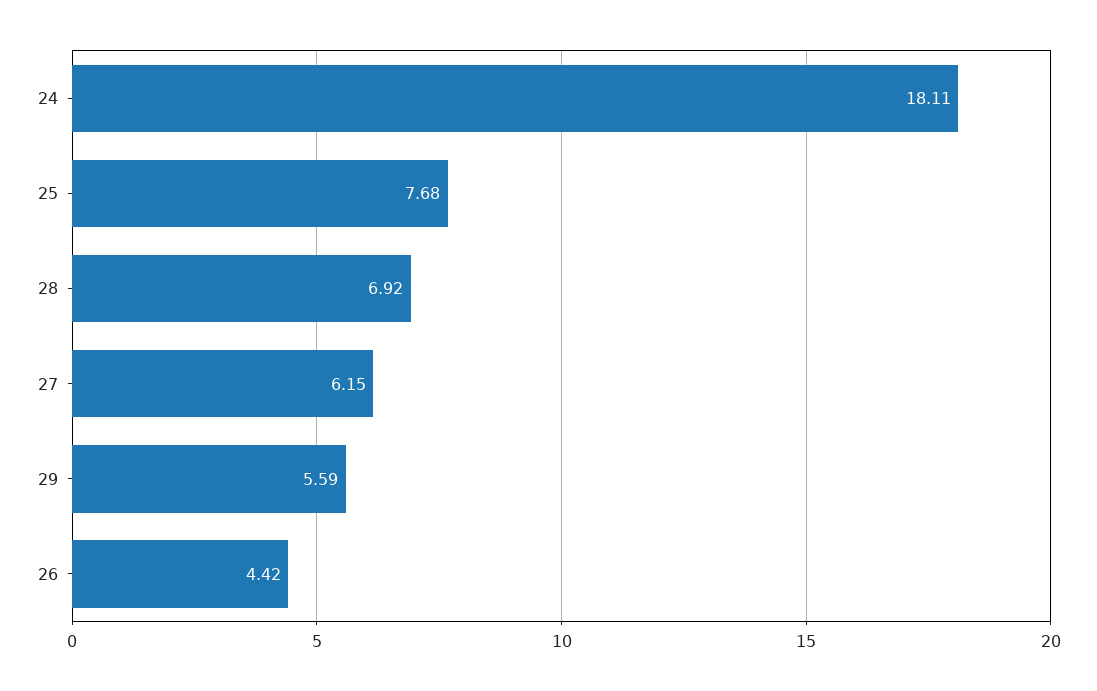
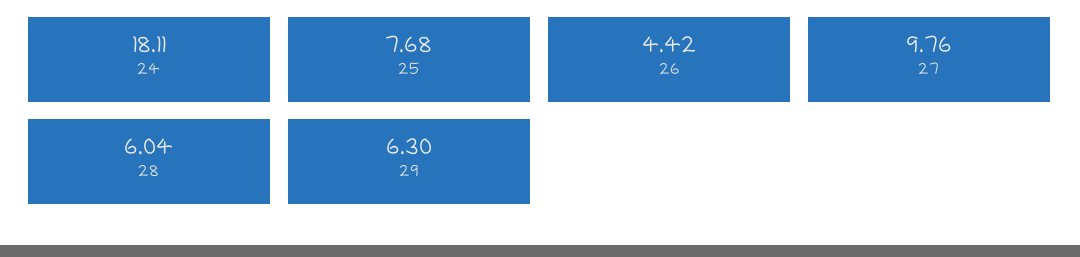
28: 6.92 -> 6.04
27: 6.15 -> 9.76
29: 5.59 -> 6.3

